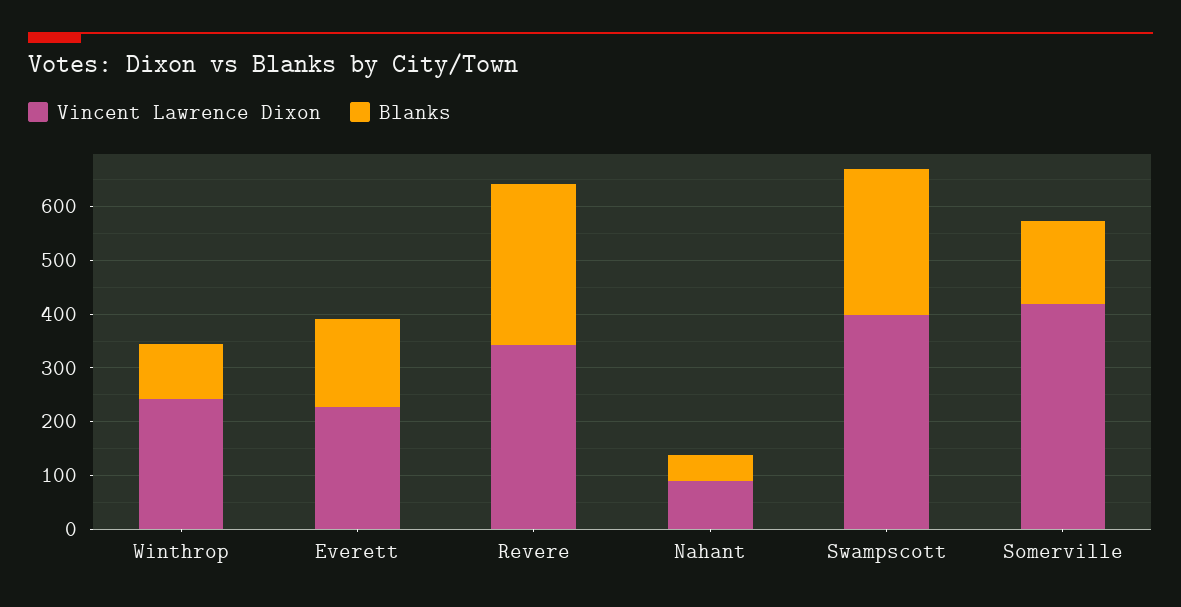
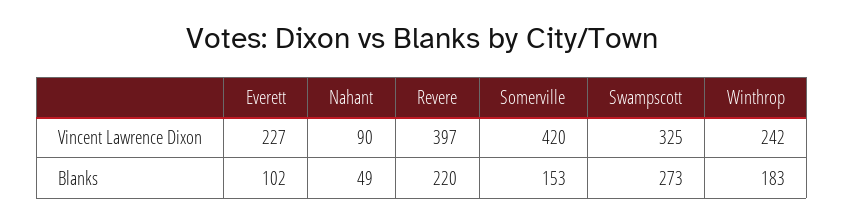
Blanks, Winthrop: 100 -> 183
Blanks, Everett: 160 -> 102
Vincent Lawrence Dixon, Revere: 340 -> 397
Blanks, Revere: 300 -> 220
Vincent Lawrence Dixon, Swampscott: 400 -> 325

